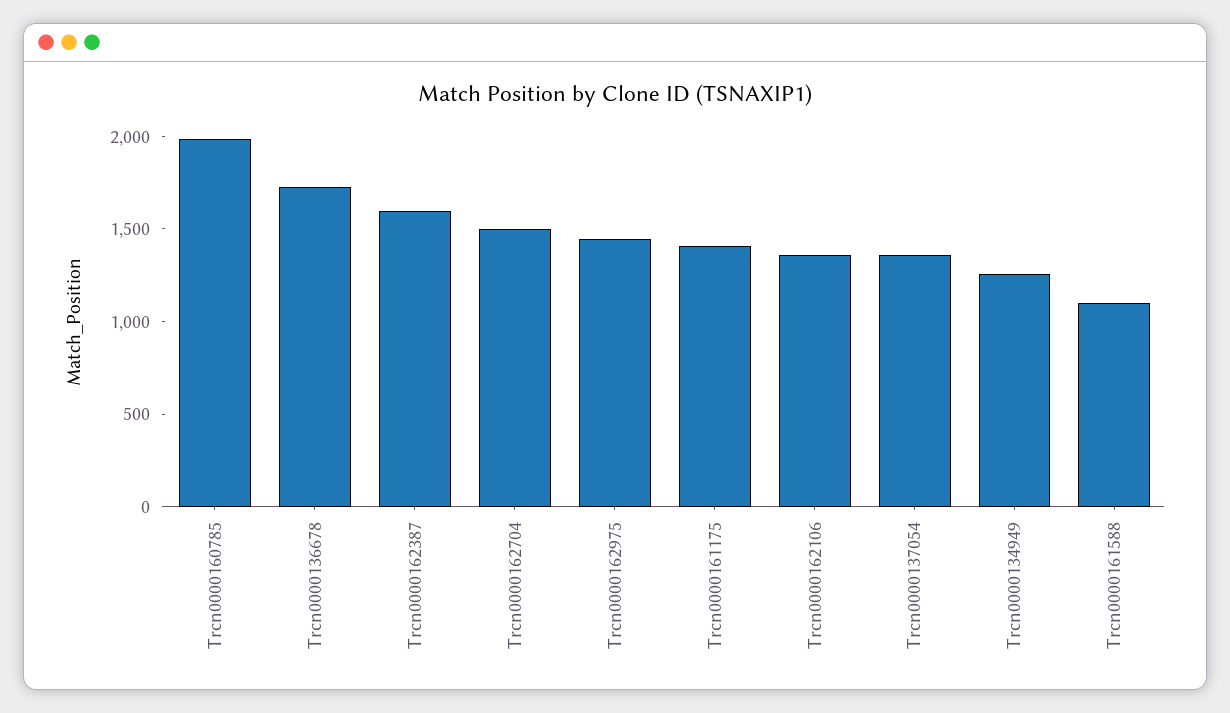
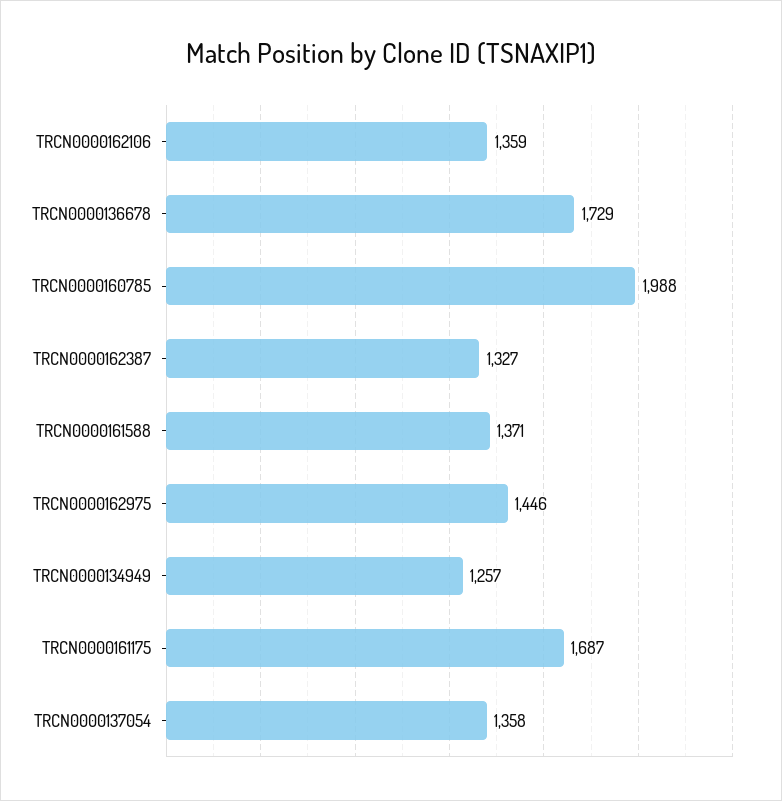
Trcn0000162387: 1600 -> 1327
Trcn0000162704: 1500 -> none
Trcn0000161175: 1400 -> 1687
Trcn0000161588: 1100 -> 1371

